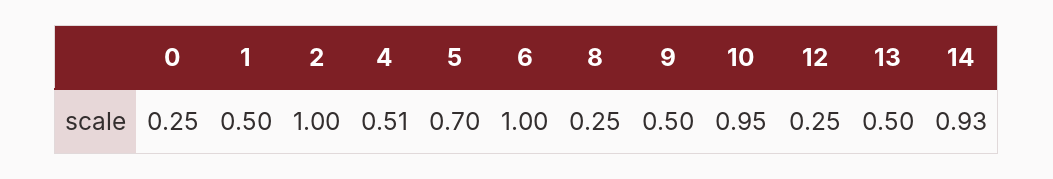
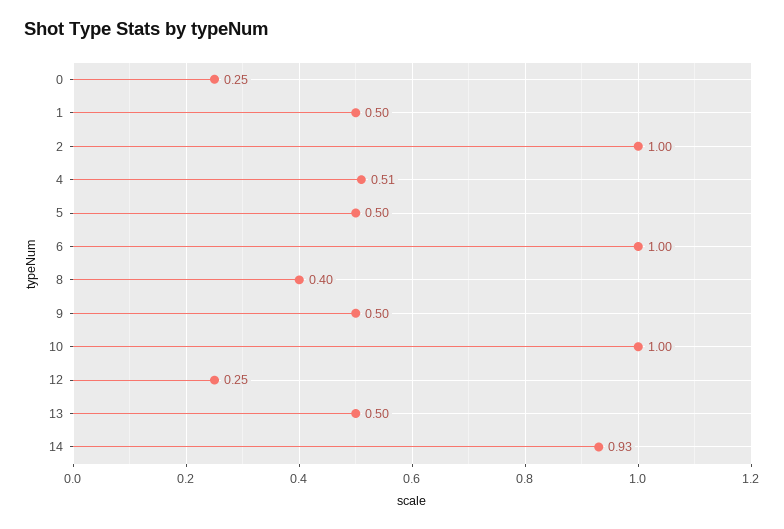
5: 0.7 -> 0.5
8: 0.25 -> 0.4
10: 0.95 -> 1

